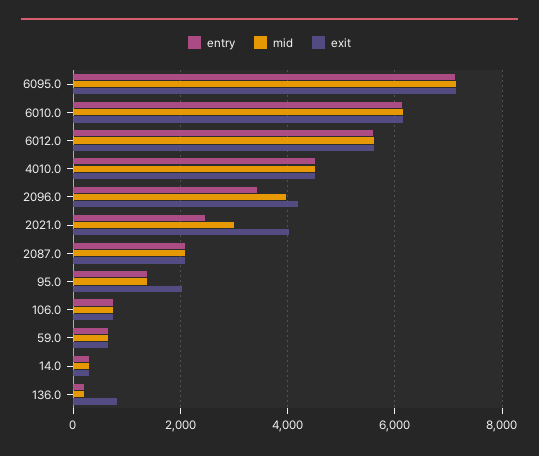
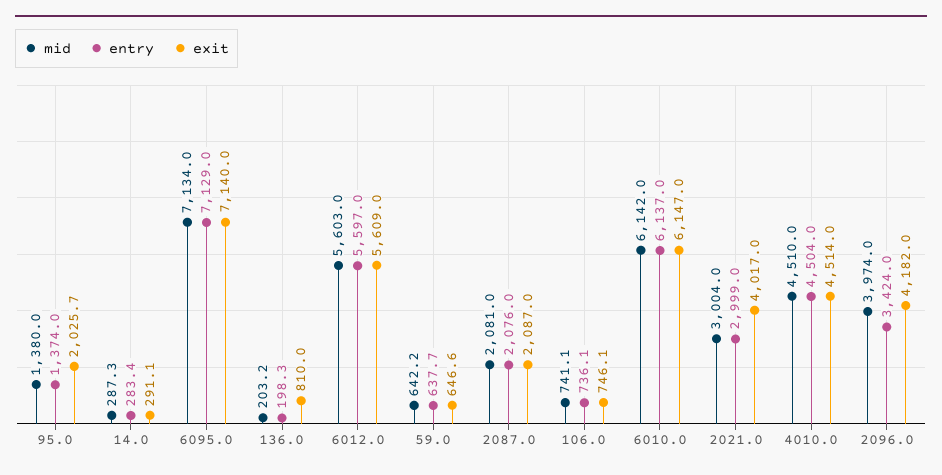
entry, 2021.0: 2400 -> 2999

